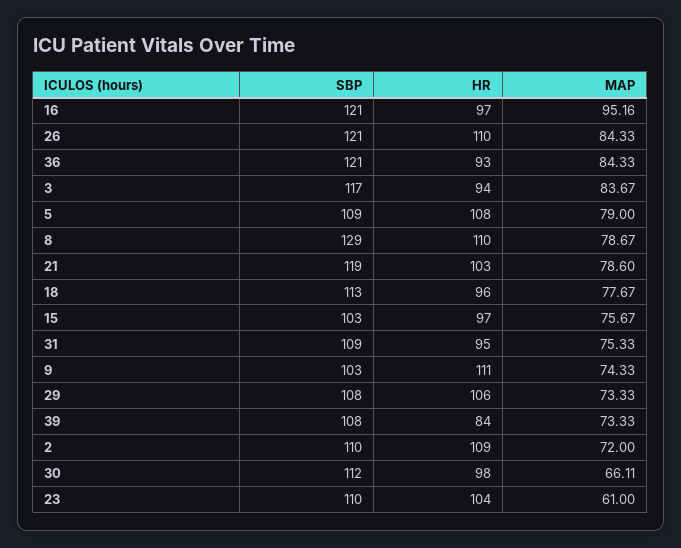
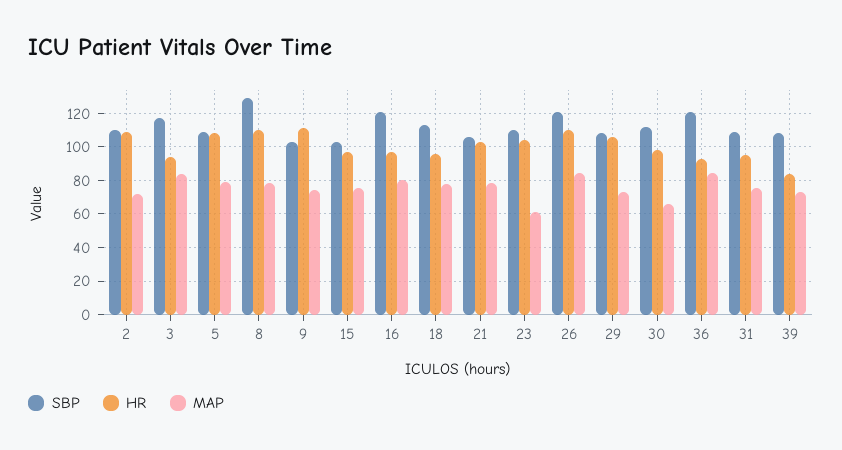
MAP, 16: 95.16 -> 80
SBP, 21: 119 -> 105

